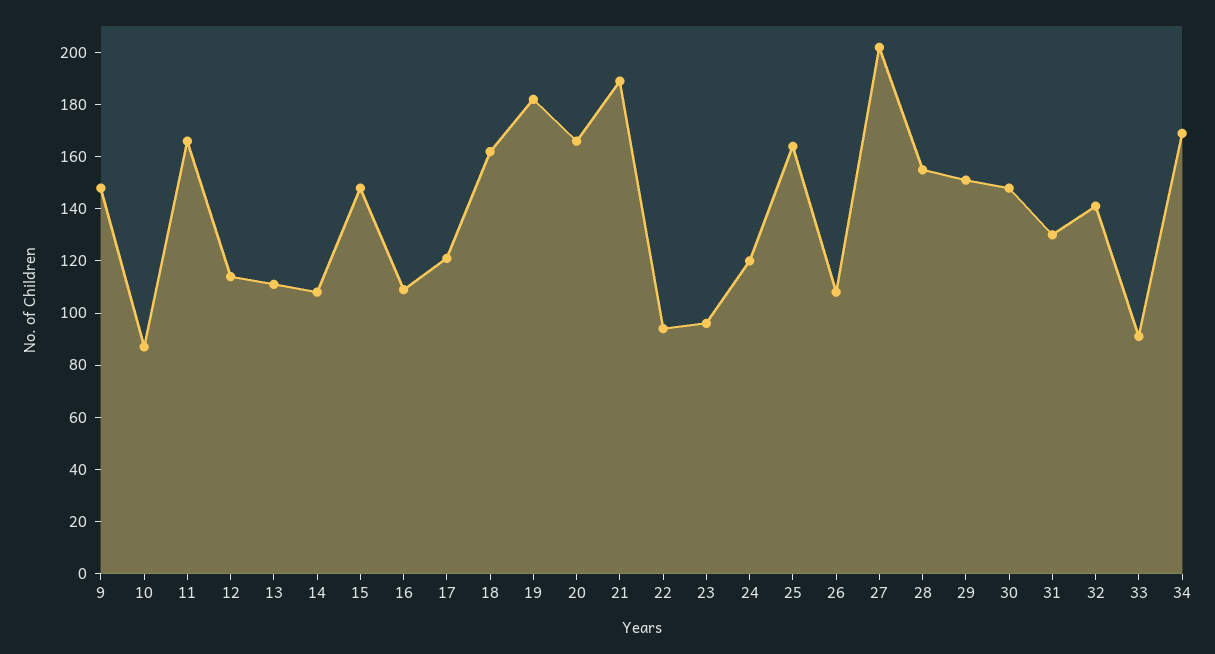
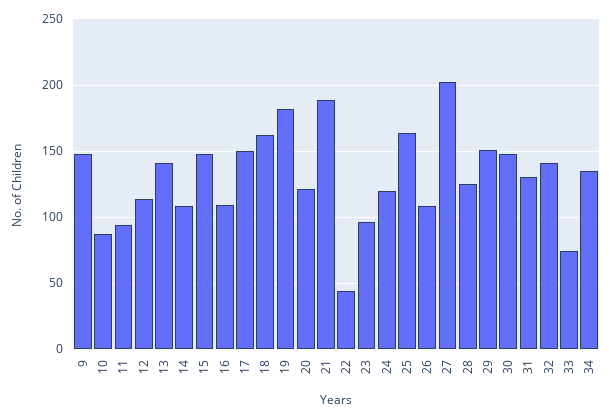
11: 165 -> 95
13: 110 -> 140
17: 120 -> 150
20: 165 -> 120
22: 95 -> 45
28: 155 -> 125
33: 90 -> 75
34: 170 -> 135

